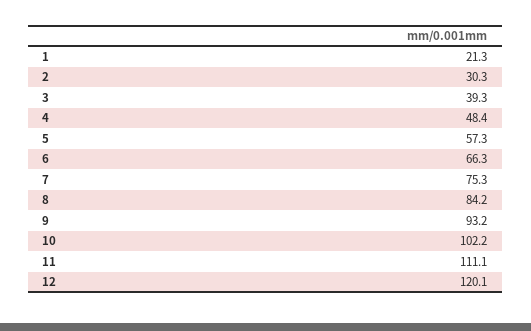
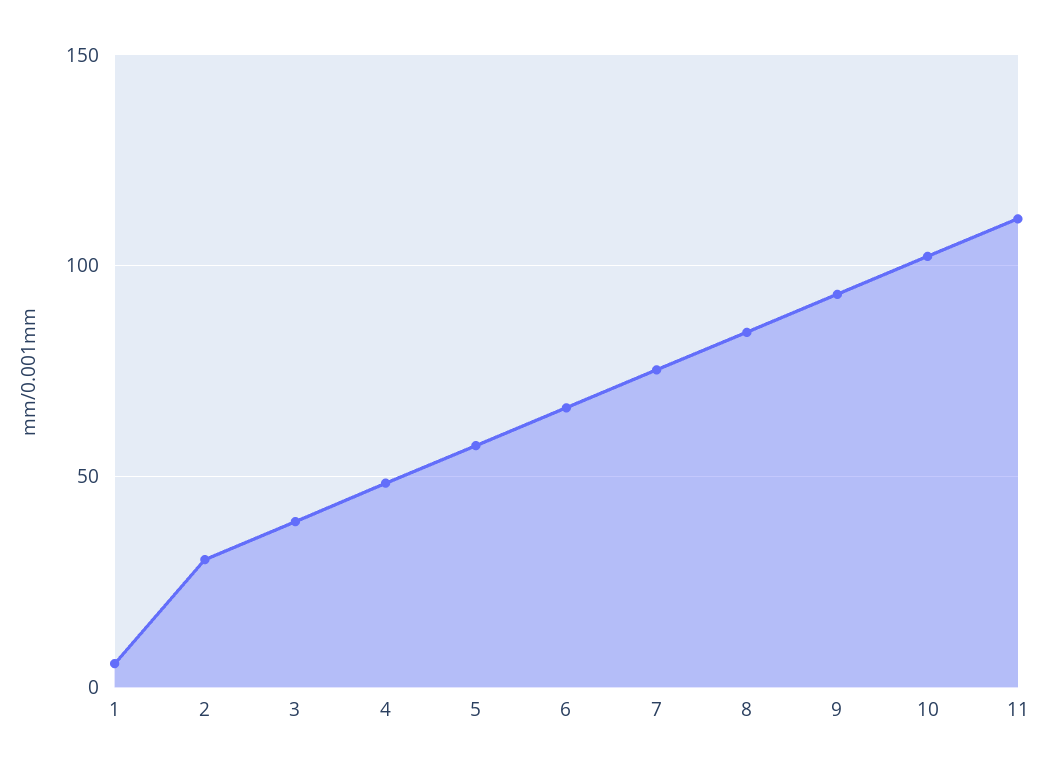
1: 21.3 -> 5
12: 120.1 -> none

